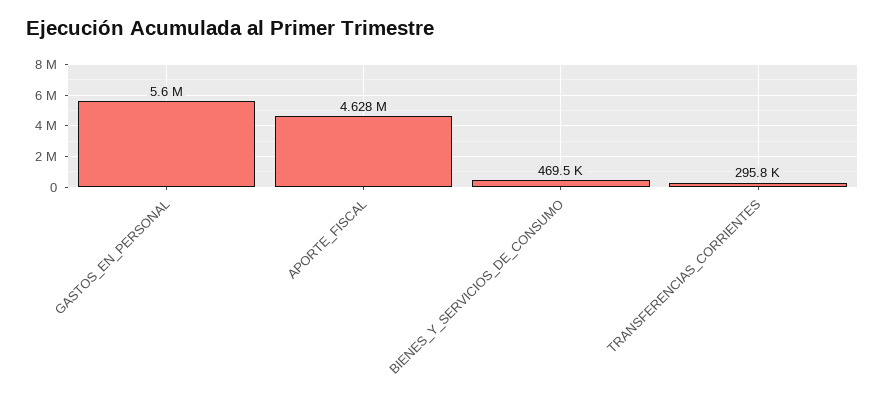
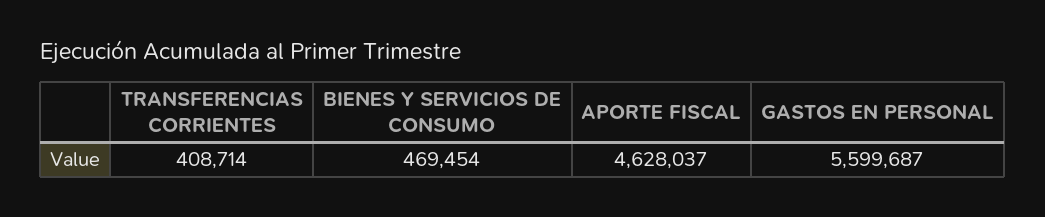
TRANSFERENCIAS_CORRIENTES: 295800 -> 408714

